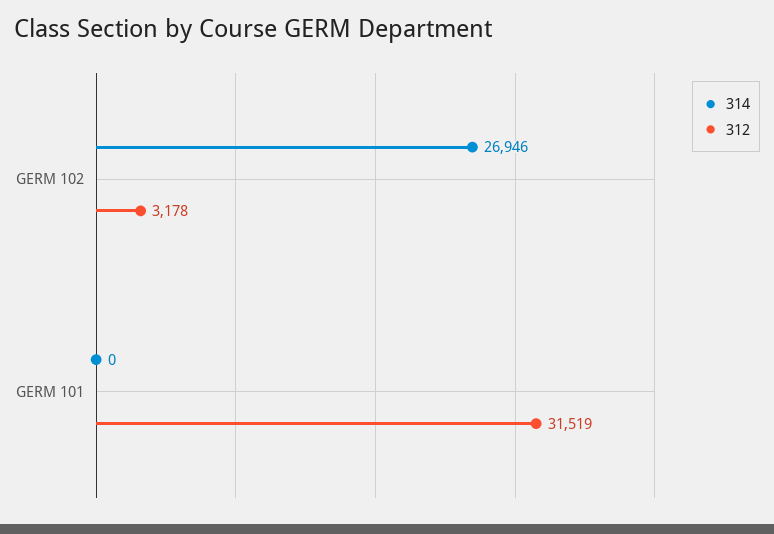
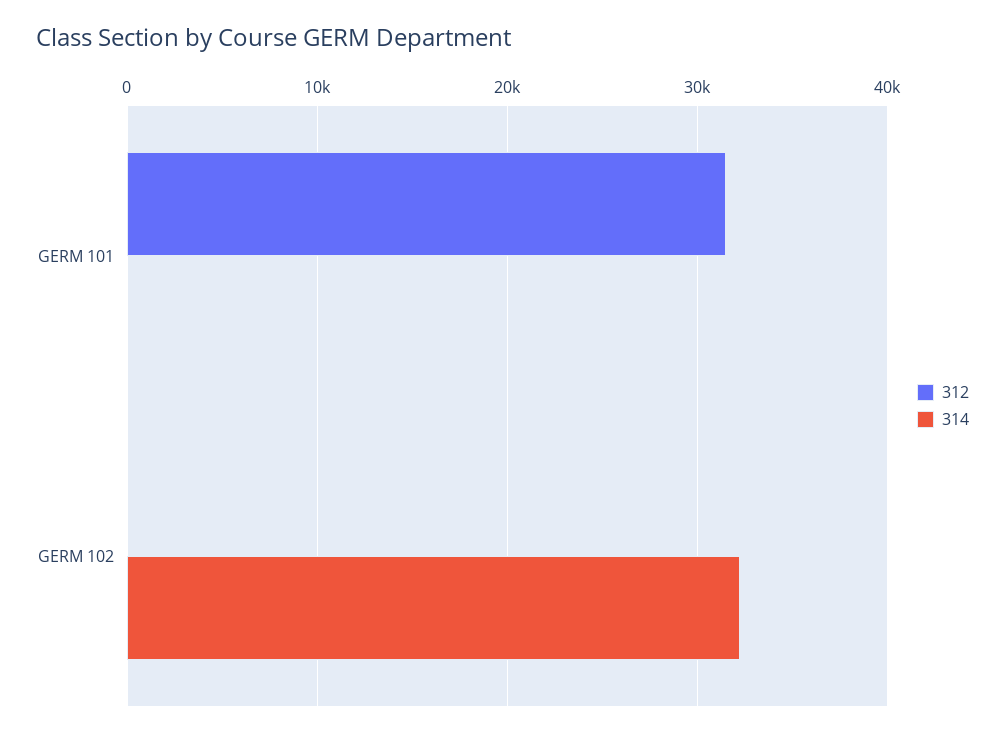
314, GERM 102: 26946 -> 32000
312, GERM 102: 3178 -> 0

